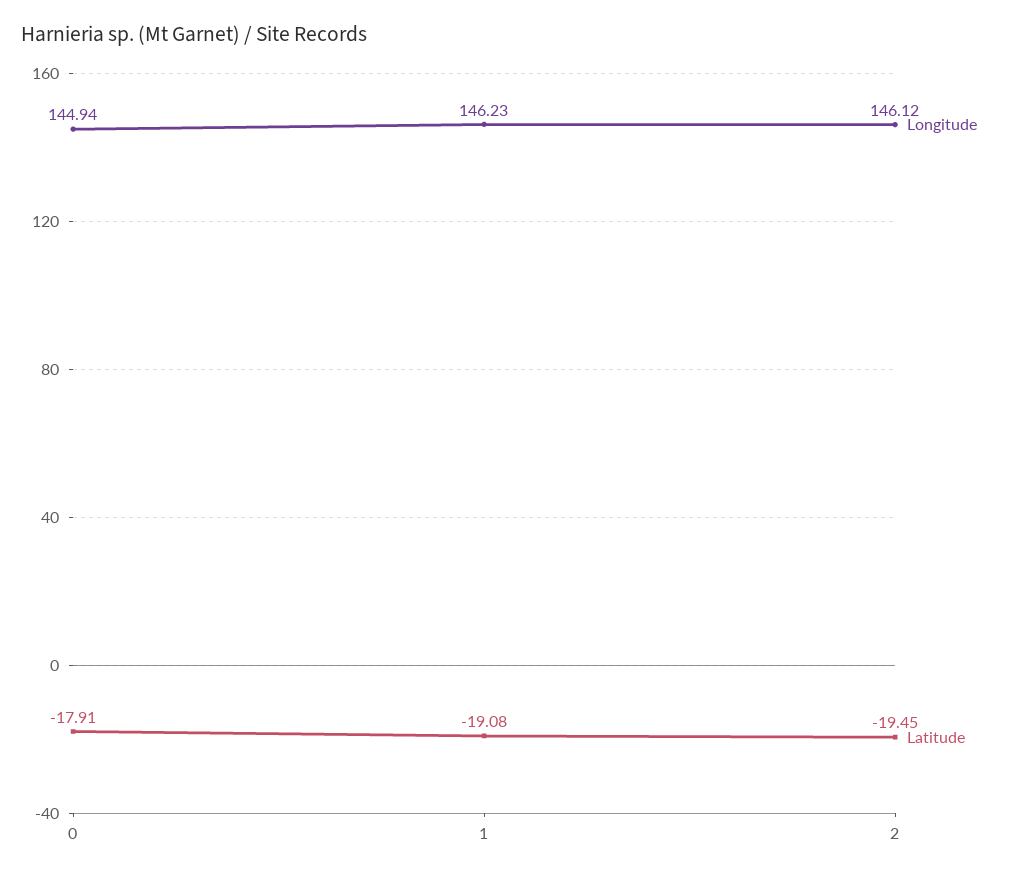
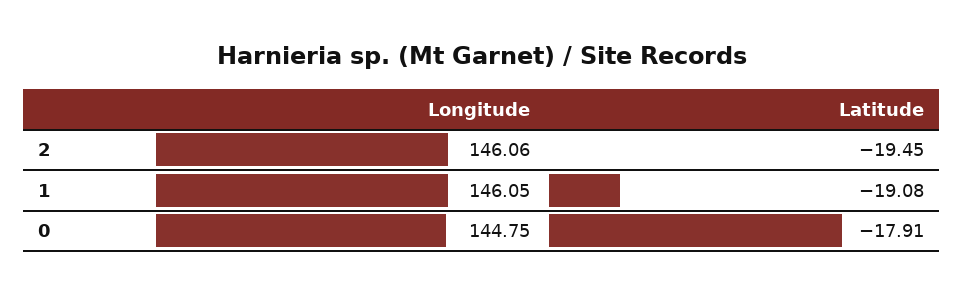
Longitude, 0: 144.94 -> 144.75
Longitude, 1: 146.23 -> 146.05
Longitude, 2: 146.12 -> 146.06

